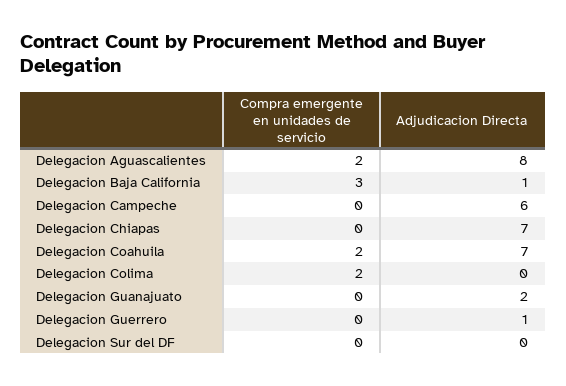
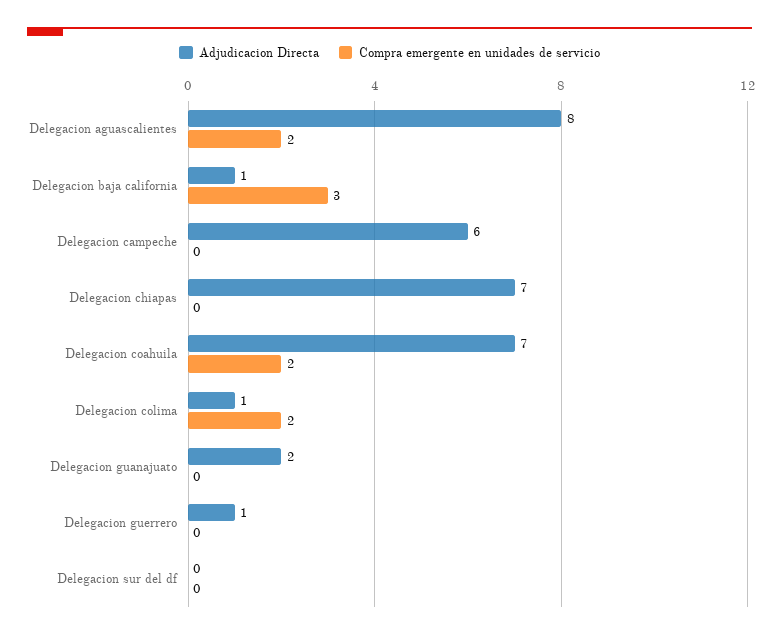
Adjudicacion Directa, Delegacion Colima: 0 -> 1

